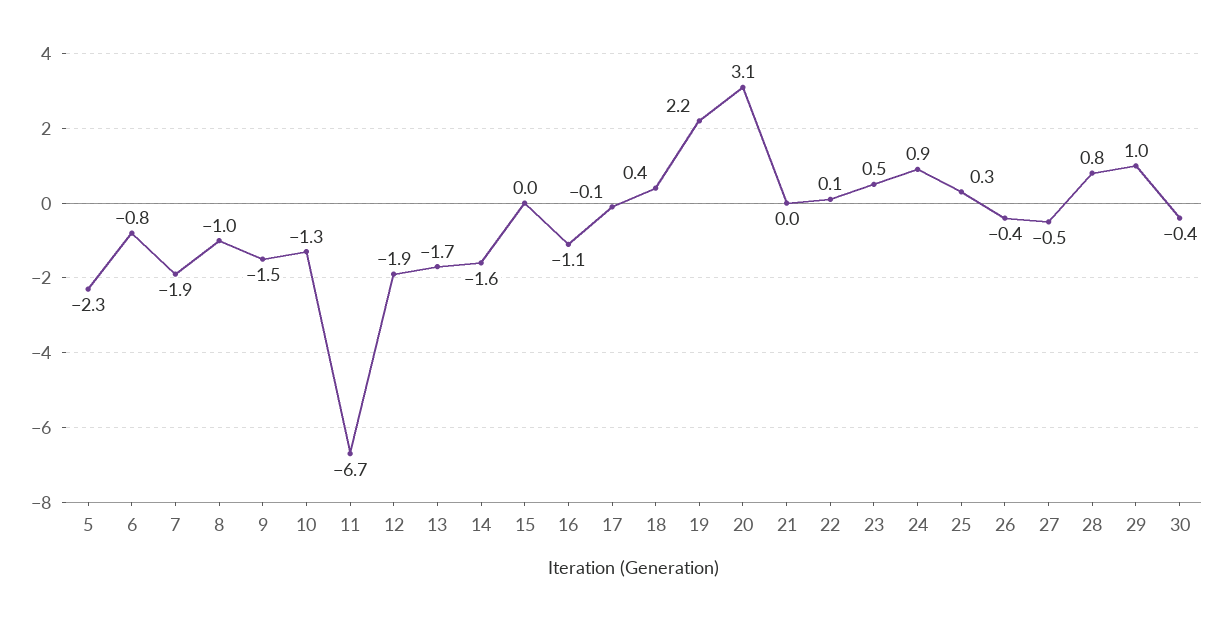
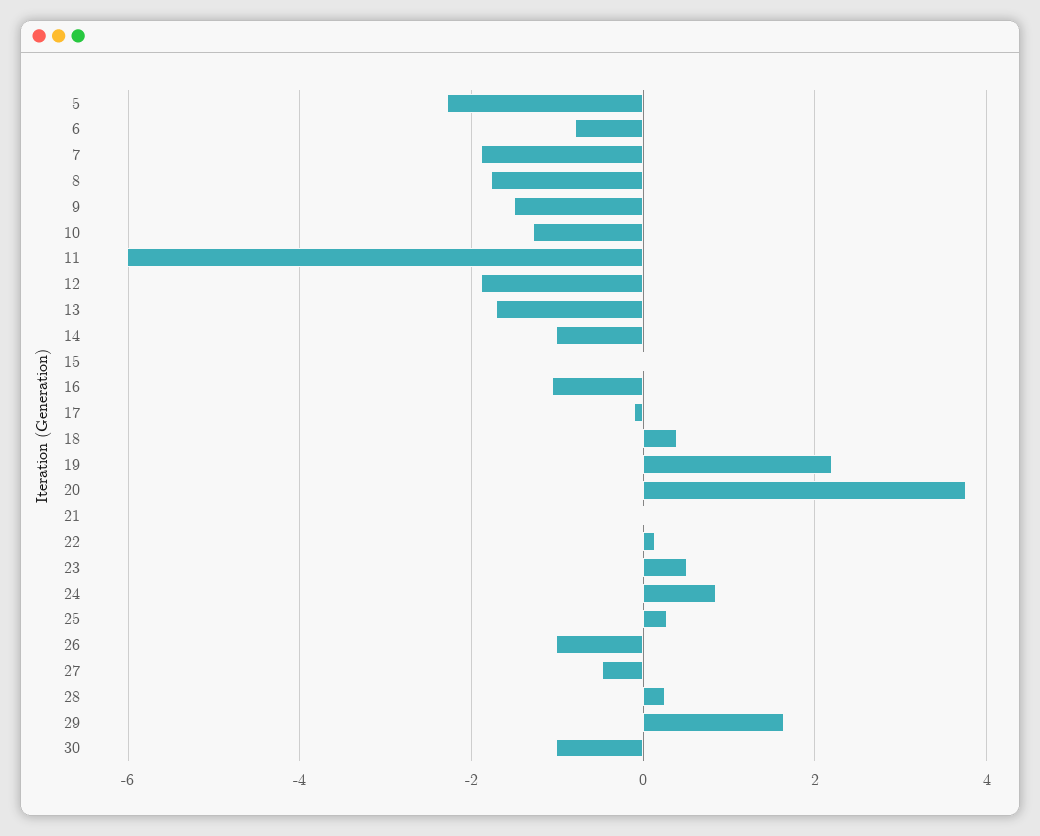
8: -1 -> -1.8
11: -6.7 -> -6
14: -1.6 -> -1
20: 3.1 -> 3.8
26: -0.4 -> -1
28: 0.8 -> 0.2
29: 1 -> 1.6
30: -0.4 -> -1

